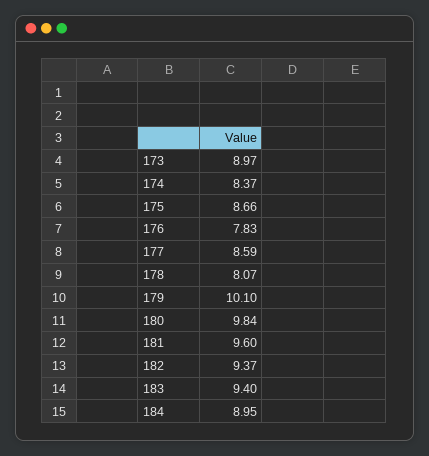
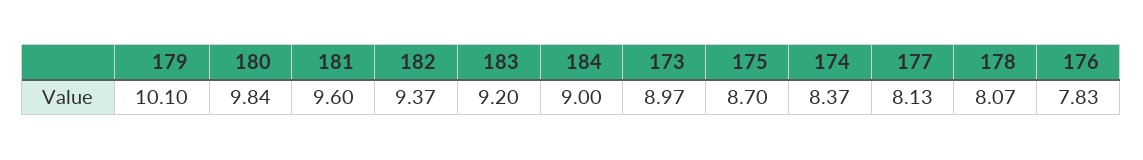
175: 8.66 -> 8.7
177: 8.59 -> 8.13
183: 9.4 -> 9.2
184: 8.95 -> 9

